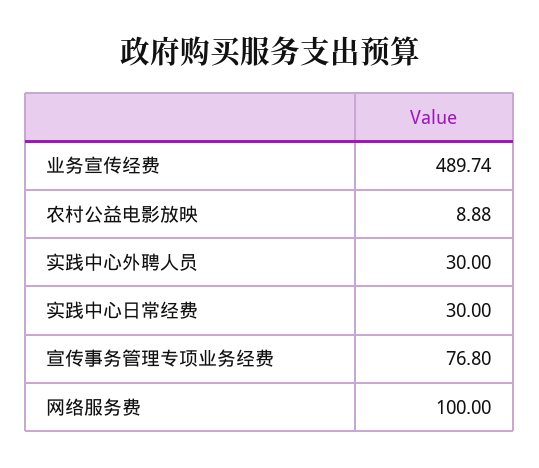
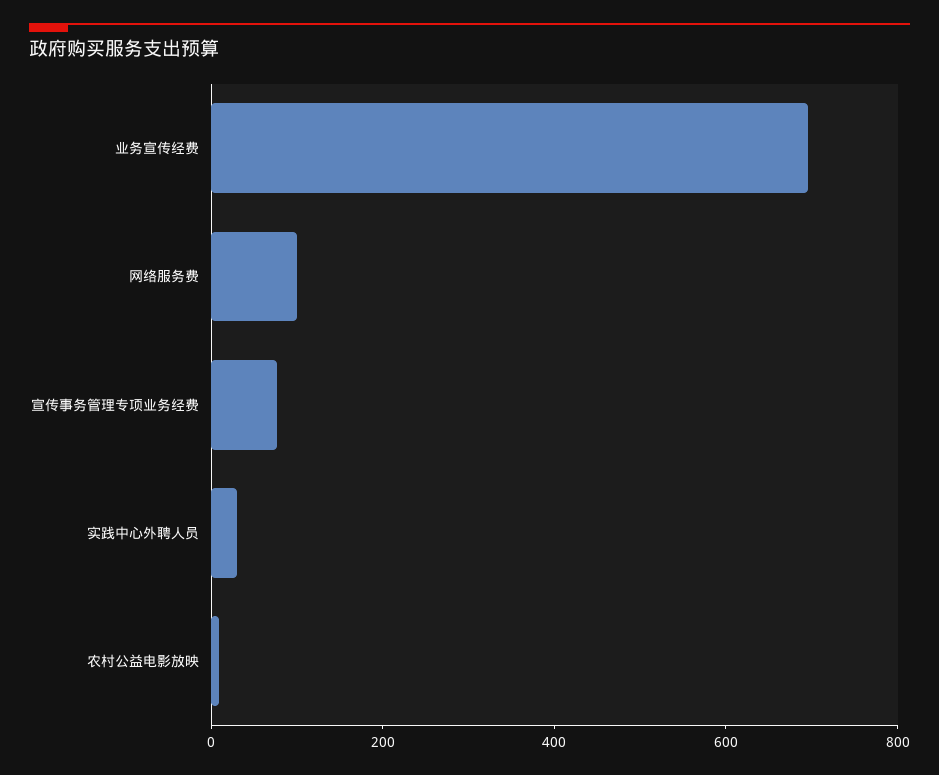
业务宣传经费: 489.74 -> 700
实践中心日常经费: 30 -> none

